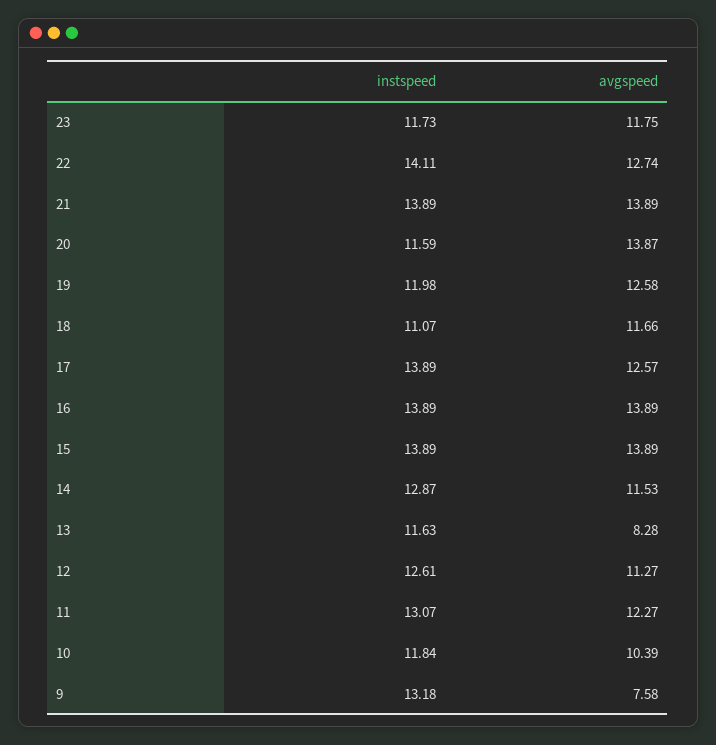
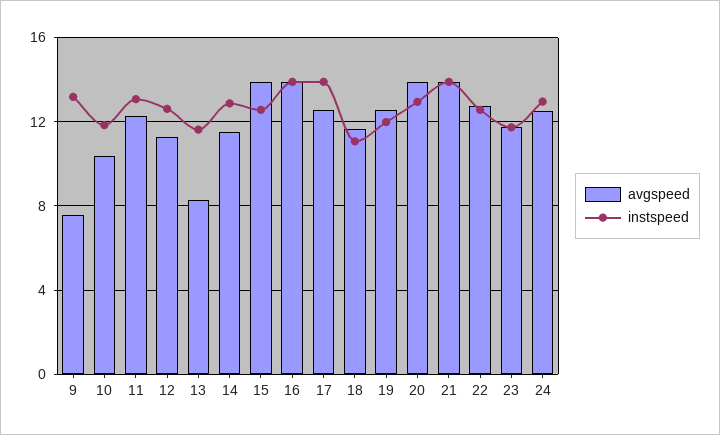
instspeed, 22: 14.11 -> 12.5
instspeed, 20: 11.59 -> 13
instspeed, 15: 13.89 -> 12.5
avgspeed, 24: none -> 12.5
instspeed, 24: none -> 13

